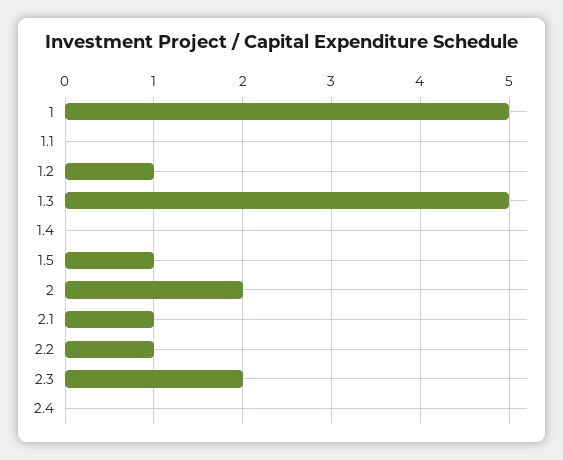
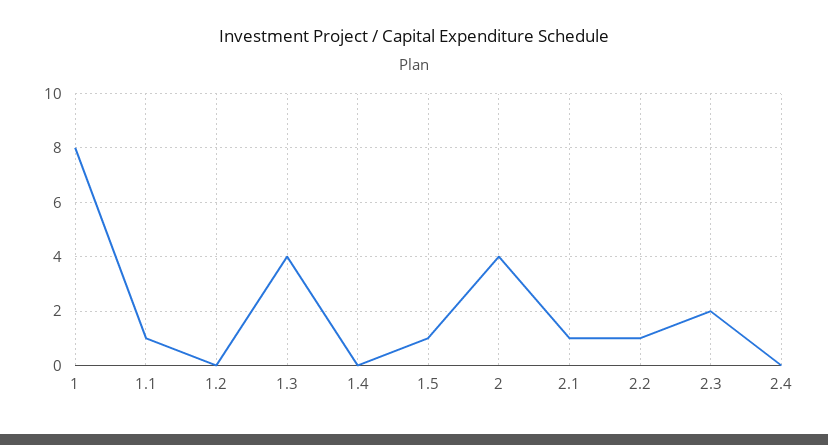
1: 5 -> 8
1.1: 0 -> 1
1.2: 1 -> 0
1.3: 5 -> 4
2: 2 -> 4

